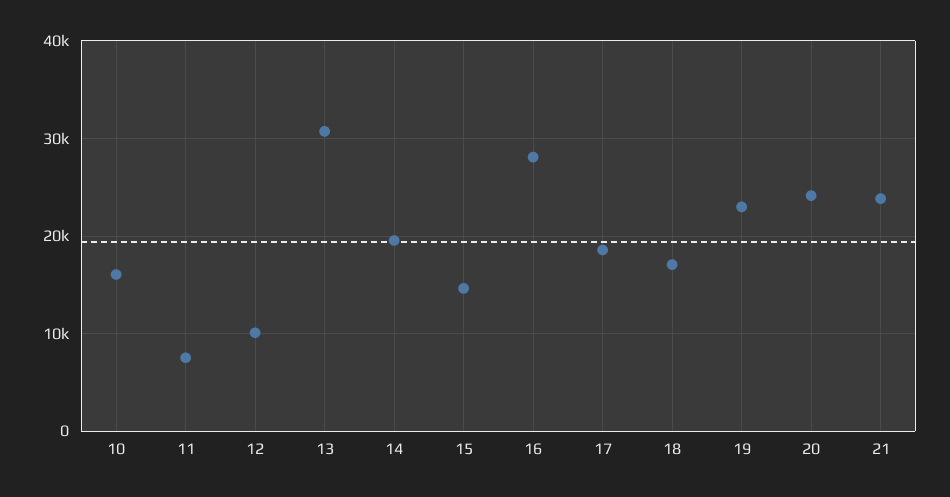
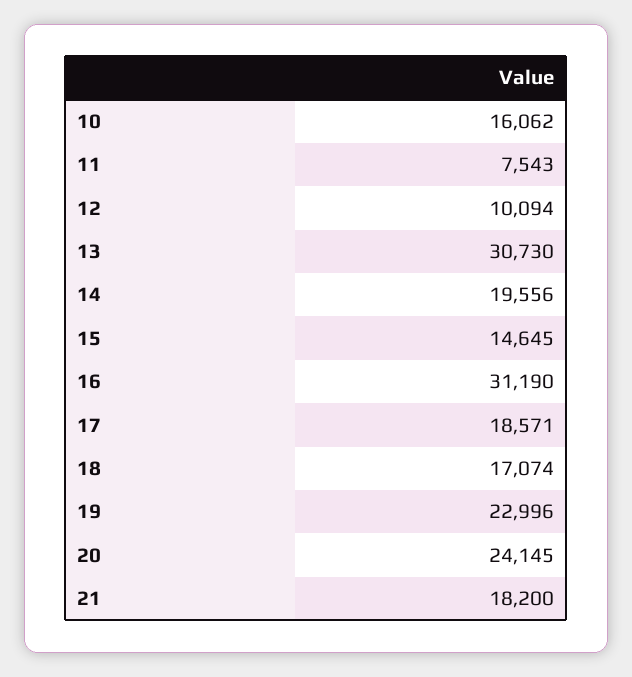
16: 28000 -> 31190
21: 24000 -> 18200

